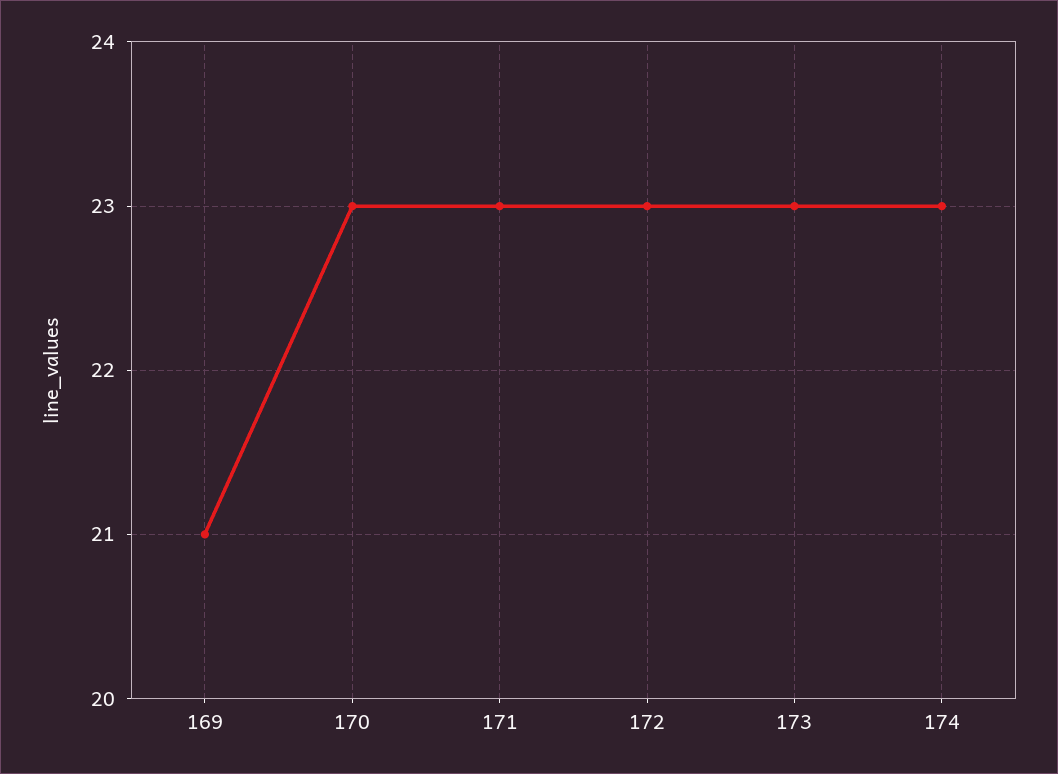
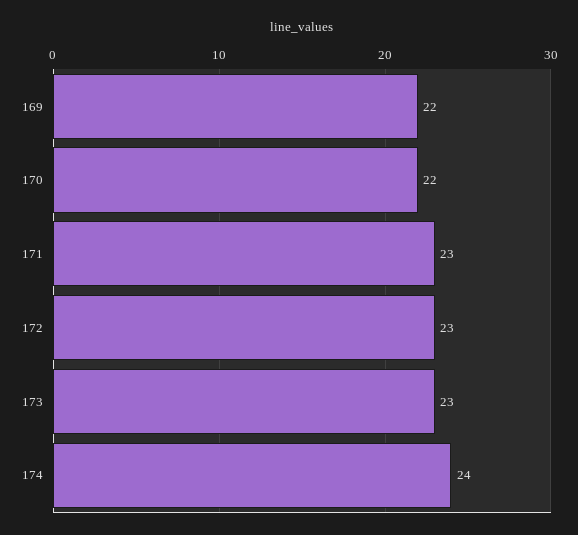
169: 21 -> 22
170: 23 -> 22
174: 23 -> 24

